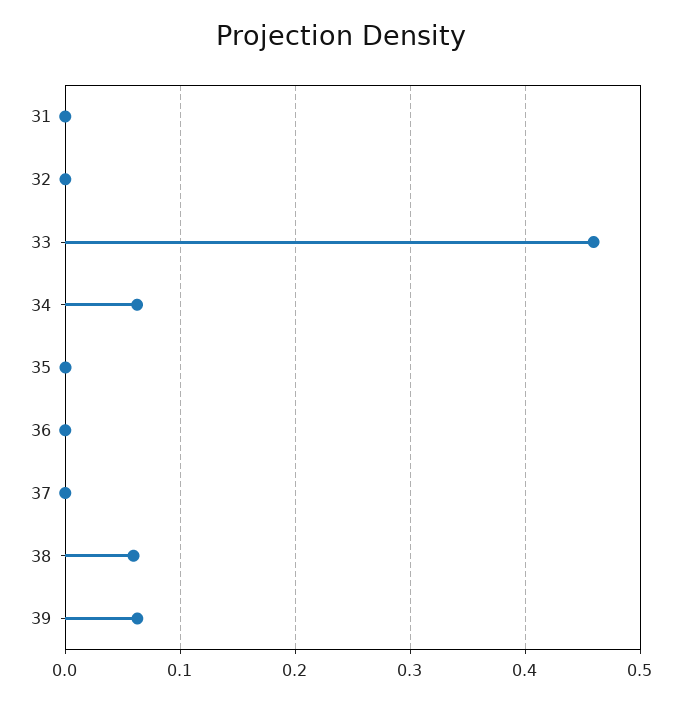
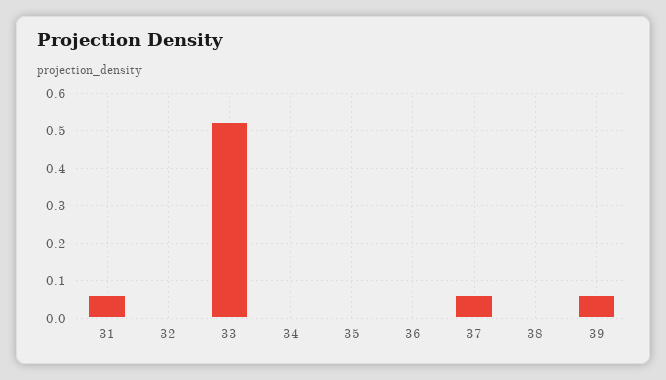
31: 0 -> 0.06
33: 0.46 -> 0.52
34: 0.06 -> 0
37: 0 -> 0.06
38: 0.06 -> 0

